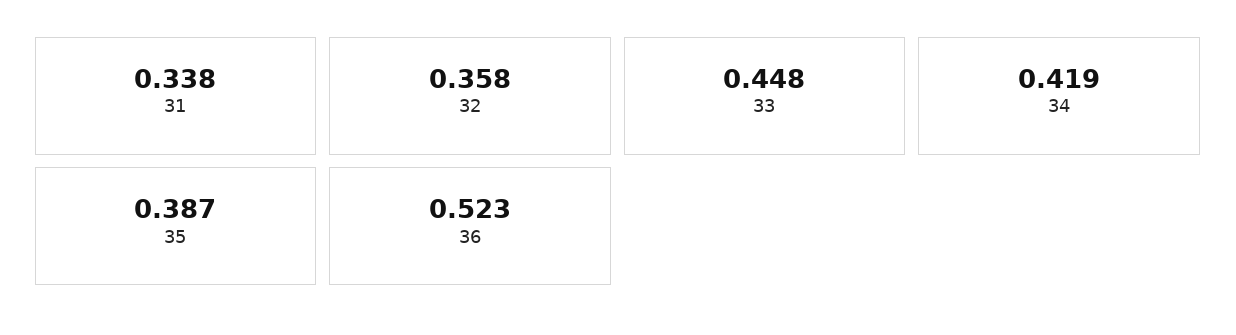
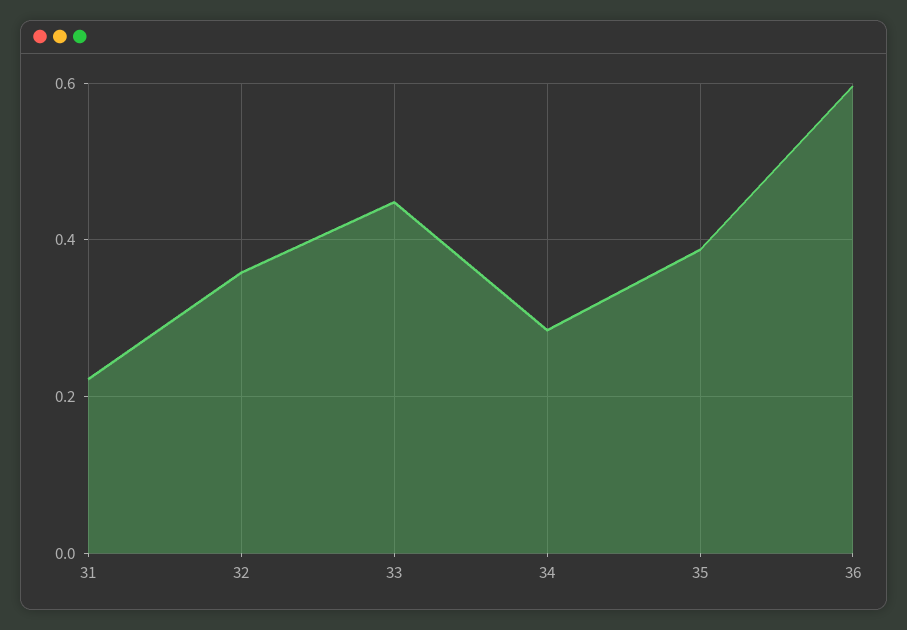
31: 0.338 -> 0.22
34: 0.419 -> 0.28
36: 0.523 -> 0.6

